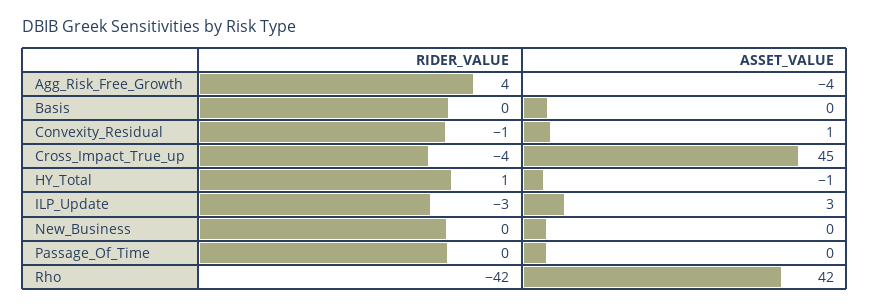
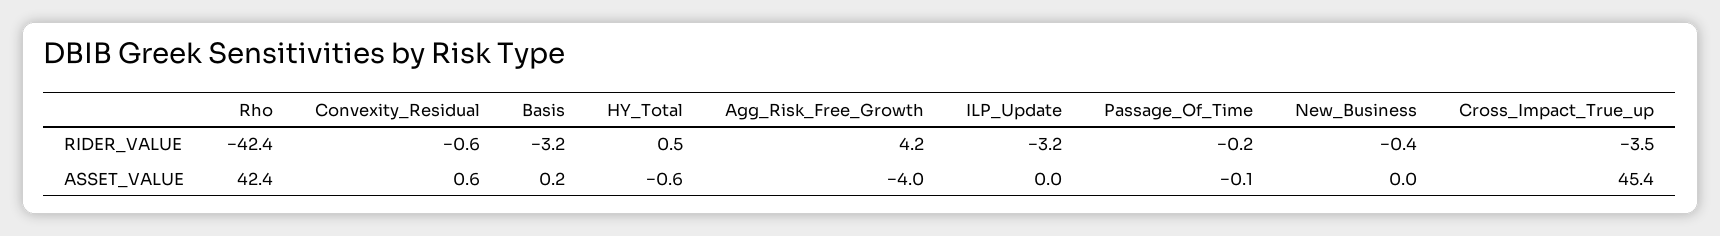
RIDER_VALUE, Basis: 0 -> -3.2
ASSET_VALUE, ILP_Update: 3 -> 0

